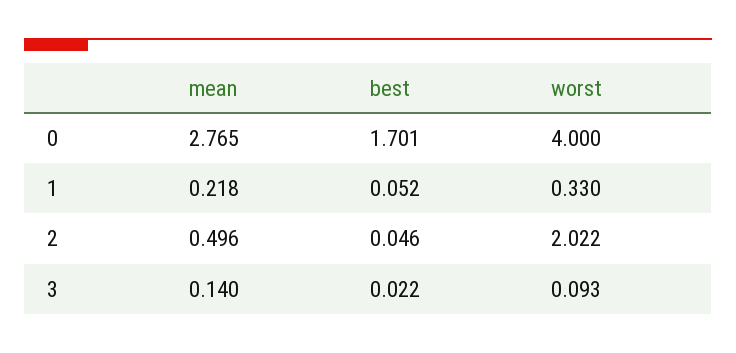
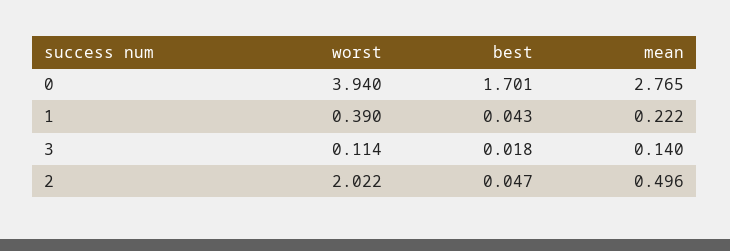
worst, 0: 4 -> 3.94
mean, 1: 0.218 -> 0.222
best, 1: 0.052 -> 0.043
worst, 1: 0.33 -> 0.39
best, 2: 0.046 -> 0.047
best, 3: 0.022 -> 0.018
worst, 3: 0.093 -> 0.114

